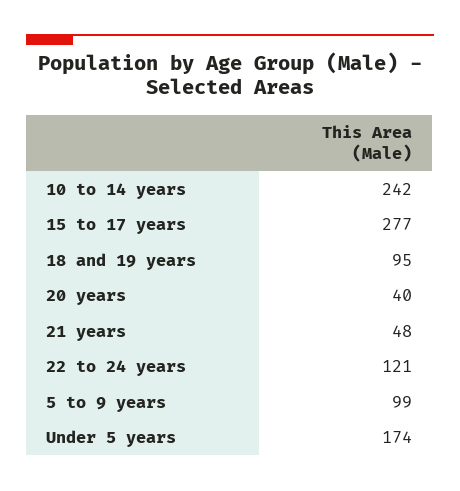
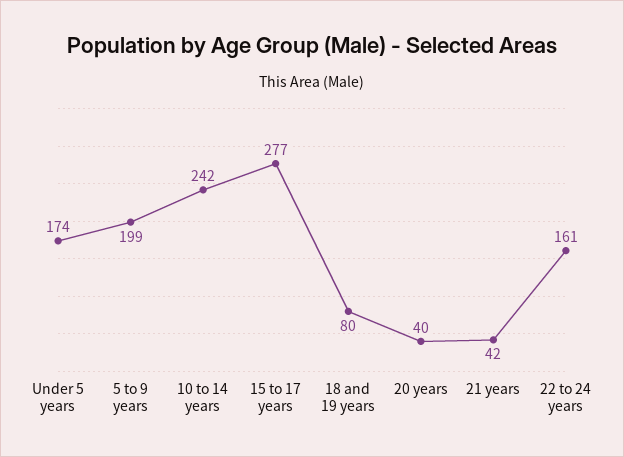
18 and 19 years: 95 -> 80
21 years: 48 -> 42
22 to 24 years: 121 -> 161
5 to 9 years: 99 -> 199

